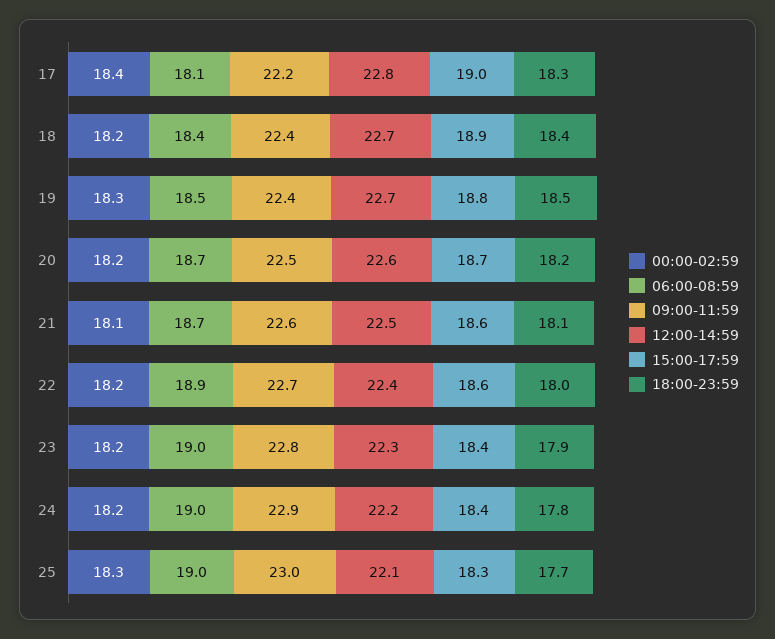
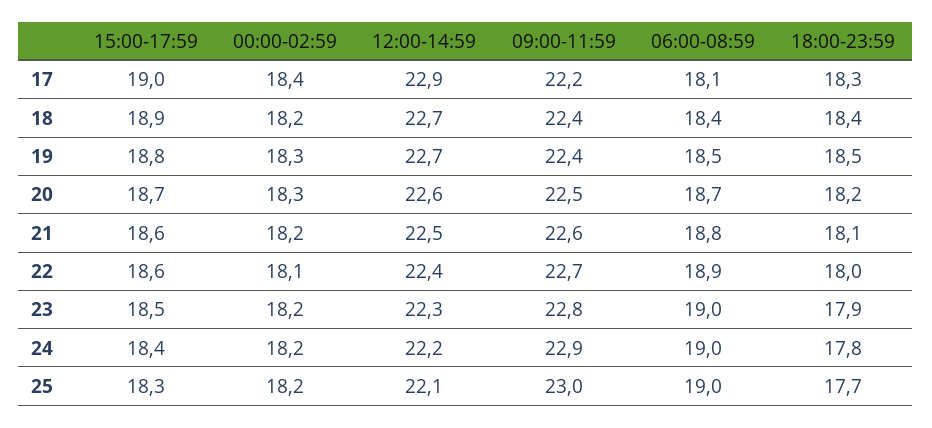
12:00-14:59, 17: 22.8 -> 22.9
00:00-02:59, 20: 18.2 -> 18.3
00:00-02:59, 21: 18.1 -> 18.2
06:00-08:59, 21: 18.7 -> 18.8
00:00-02:59, 22: 18.2 -> 18.1
15:00-17:59, 23: 18.4 -> 18.5
00:00-02:59, 25: 18.3 -> 18.2

